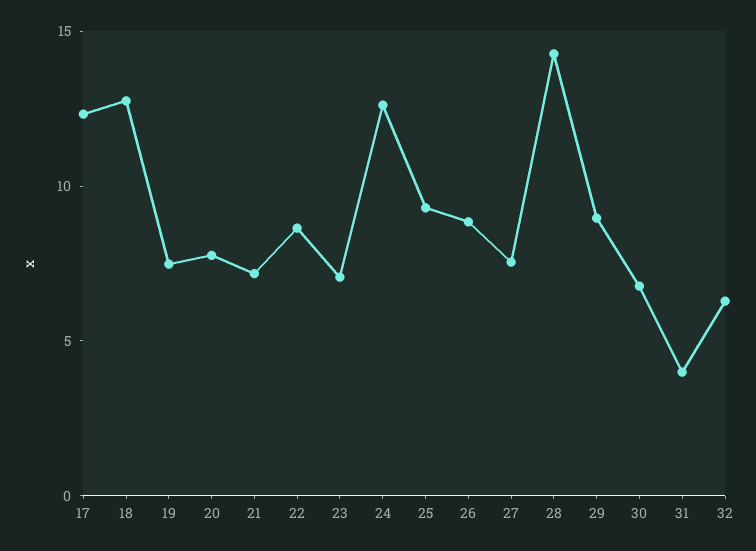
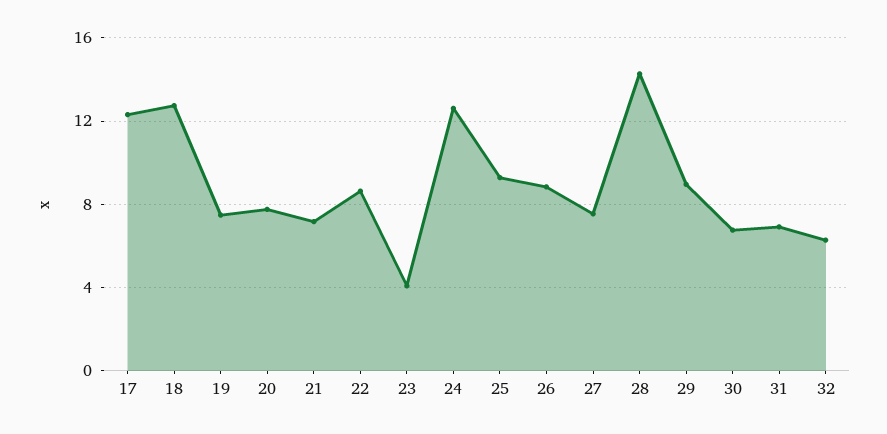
23: 7 -> 4
31: 4 -> 7

